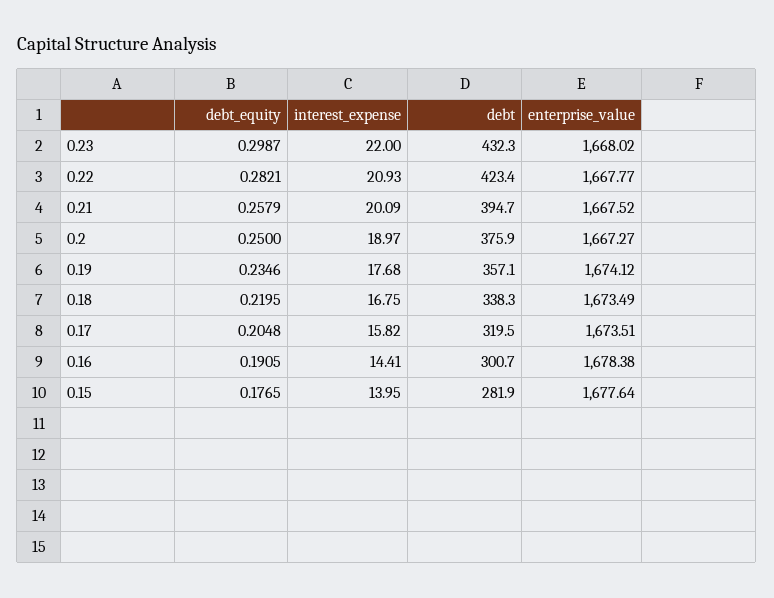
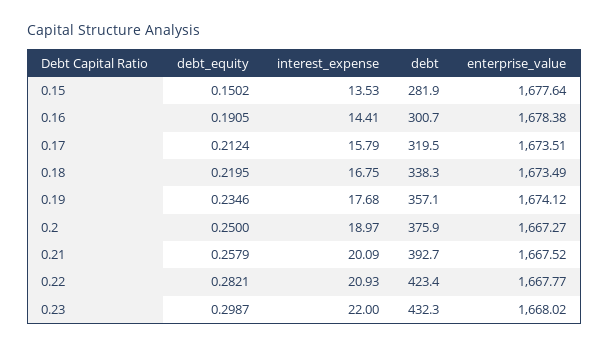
debt, 0.21: 394.7 -> 392.7
debt_equity, 0.17: 0.2048 -> 0.2124
interest_expense, 0.17: 15.82 -> 15.79
debt_equity, 0.15: 0.1765 -> 0.1502
interest_expense, 0.15: 13.95 -> 13.53

